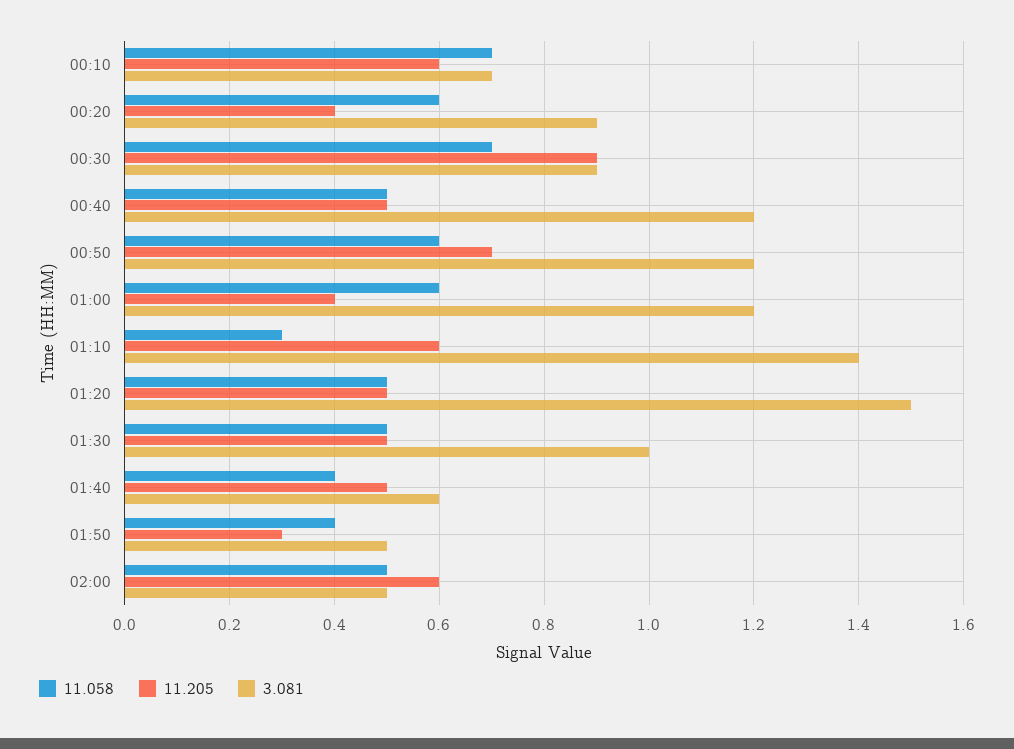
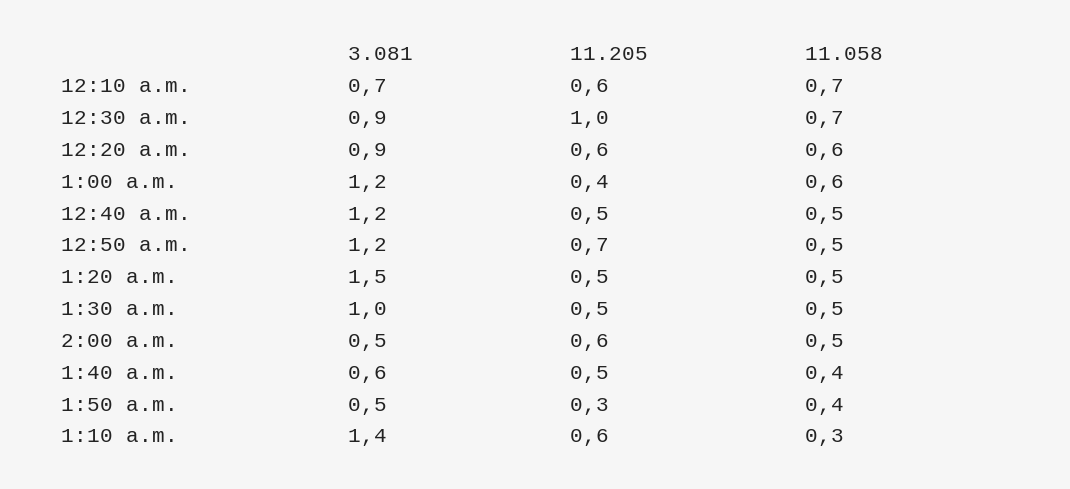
11.205, 00:20: 0.4 -> 0.6
11.205, 00:30: 0.9 -> 1
11.058, 00:50: 0.6 -> 0.5

